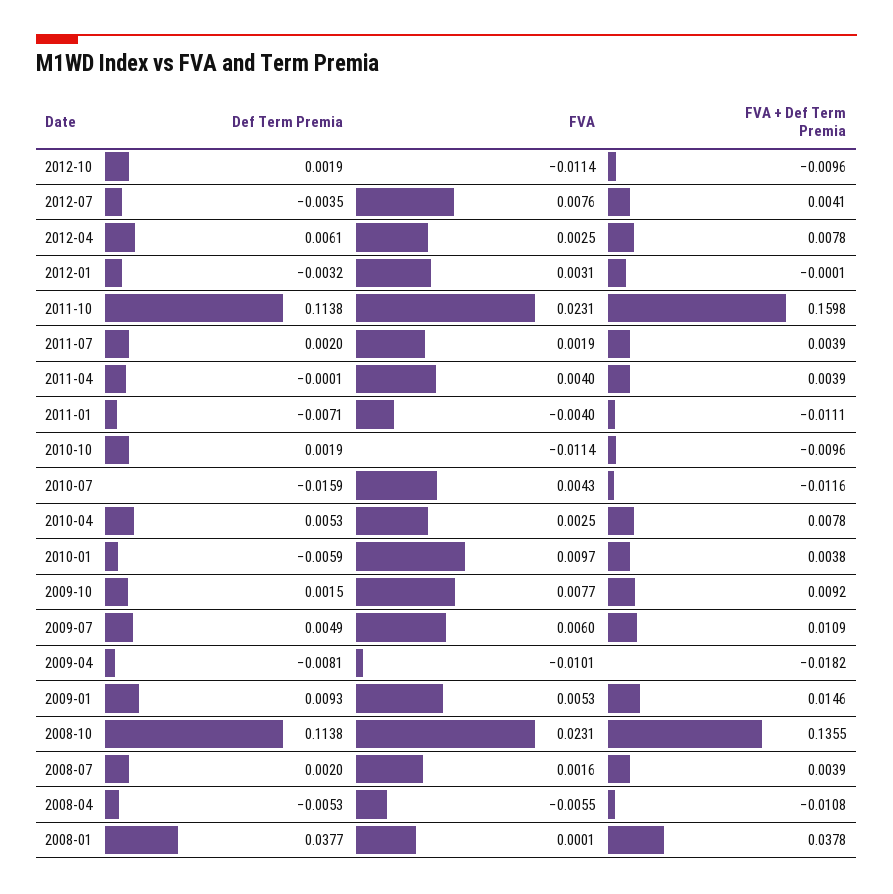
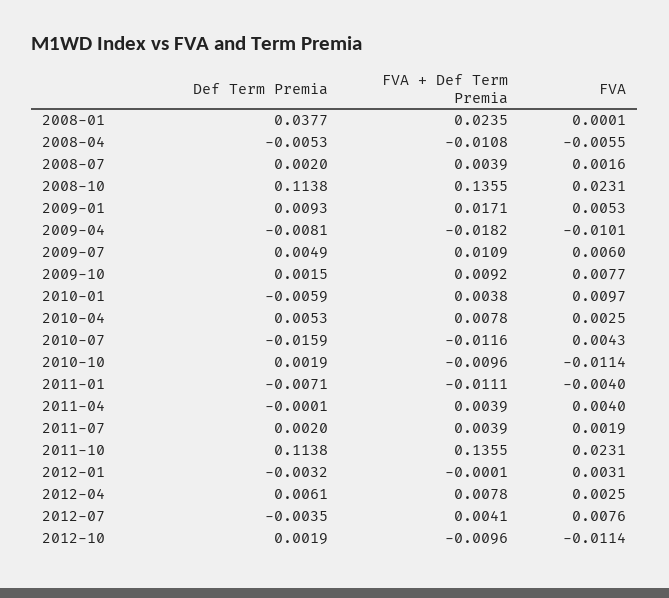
FVA + Def Term Premia, 2011-10: 0.1598 -> 0.1355
FVA + Def Term Premia, 2009-01: 0.0146 -> 0.0171
FVA + Def Term Premia, 2008-01: 0.0378 -> 0.0235

